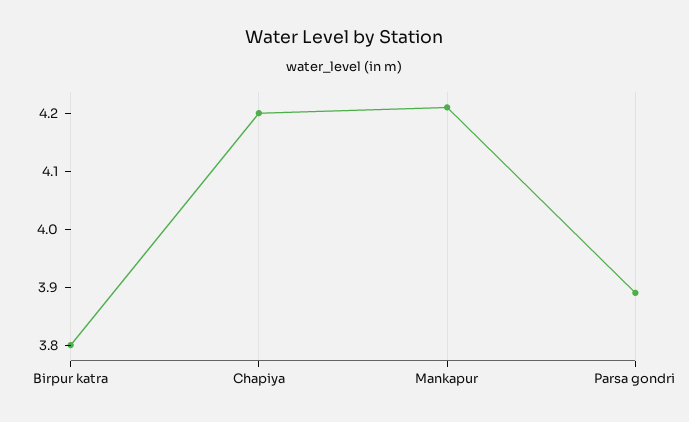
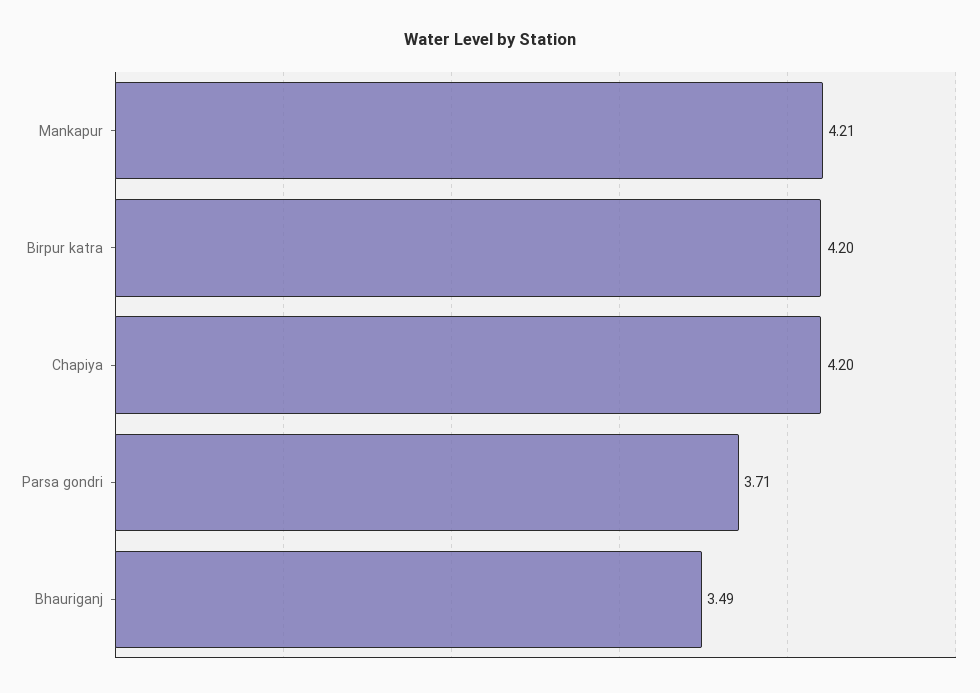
Birpur katra: 3.8 -> 4.2
Parsa gondri: 3.9 -> 3.71
Bhauriganj: none -> 3.49

